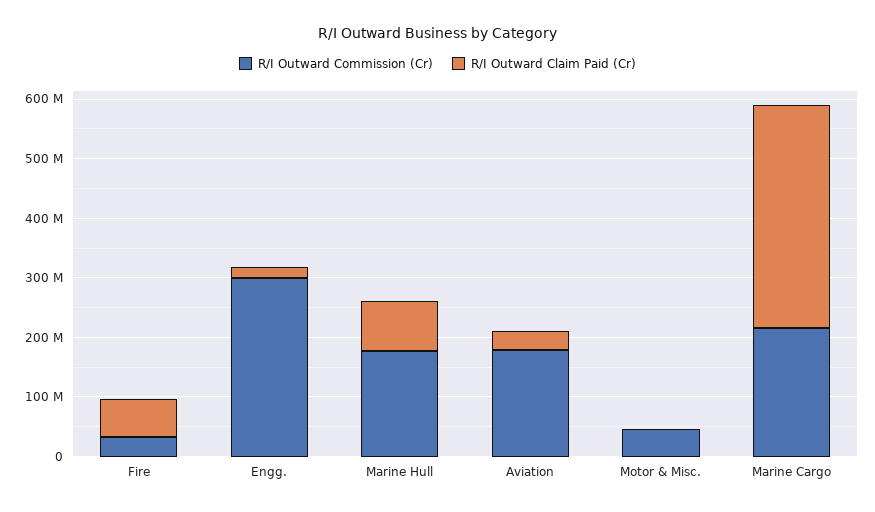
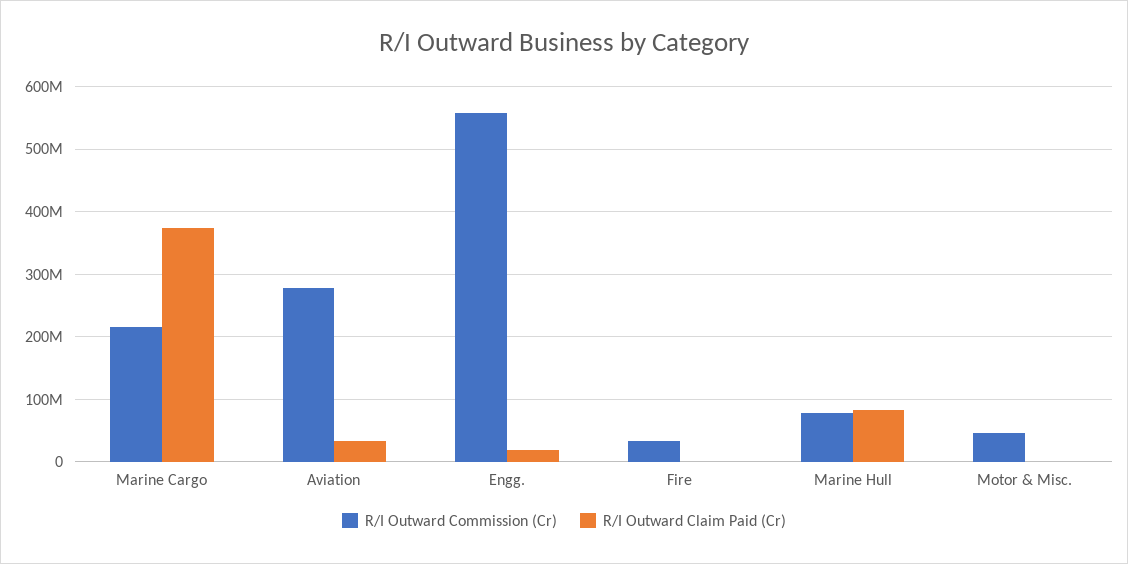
R/I Outward Claim Paid (Cr), Fire: 60000000 -> 0
R/I Outward Commission (Cr), Engg.: 300000000 -> 560000000
R/I Outward Commission (Cr), Marine Hull: 180000000 -> 80000000
R/I Outward Commission (Cr), Aviation: 180000000 -> 280000000

